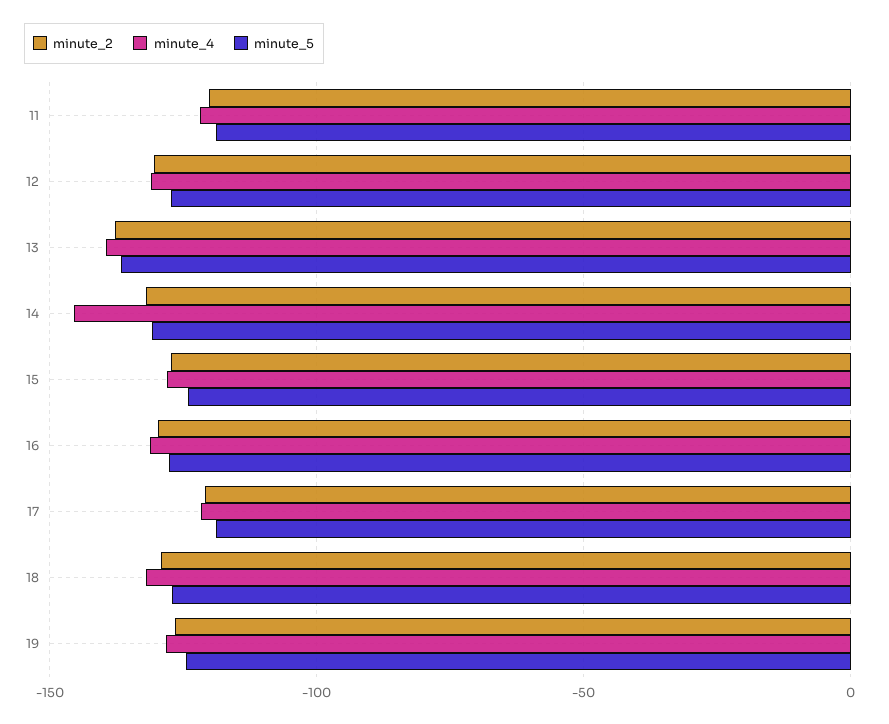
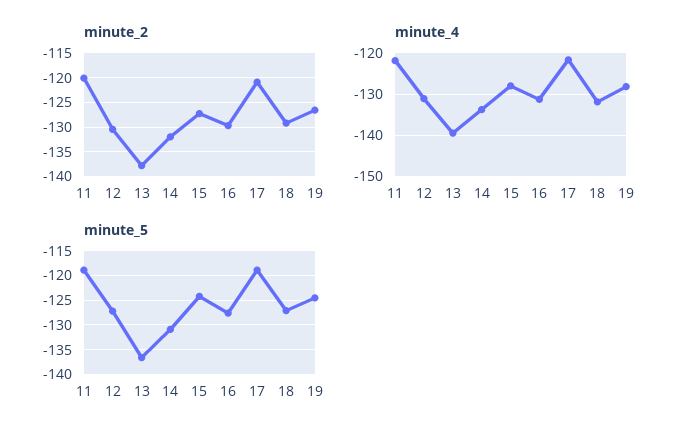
minute_4, 14: -145 -> -134

